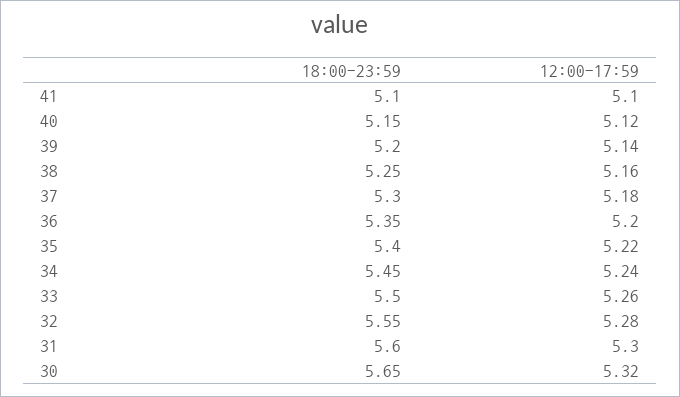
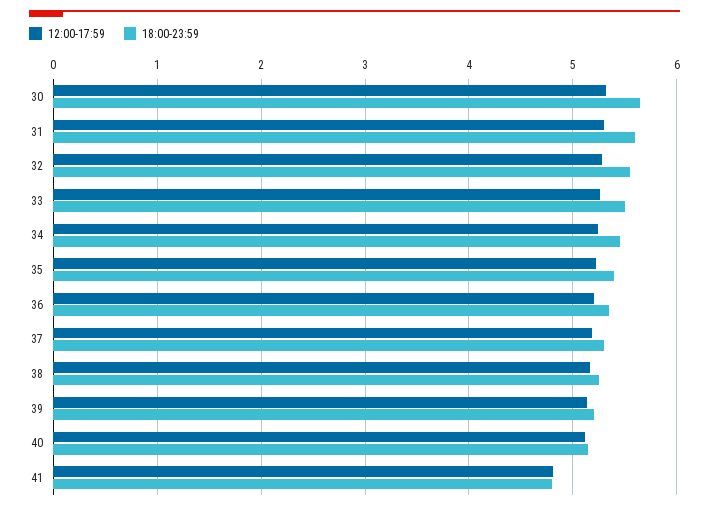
18:00-23:59, 41: 5.1 -> 4.8
12:00-17:59, 41: 5.1 -> 4.8

